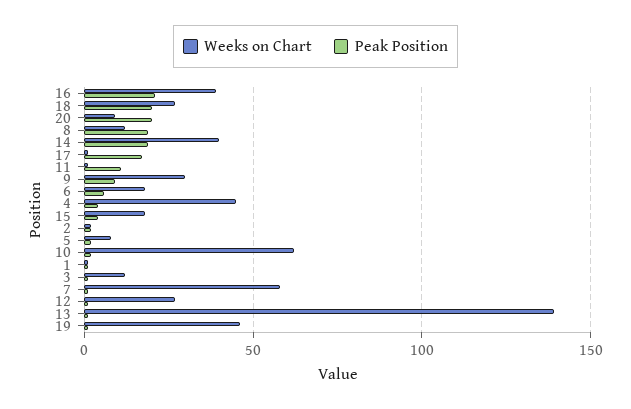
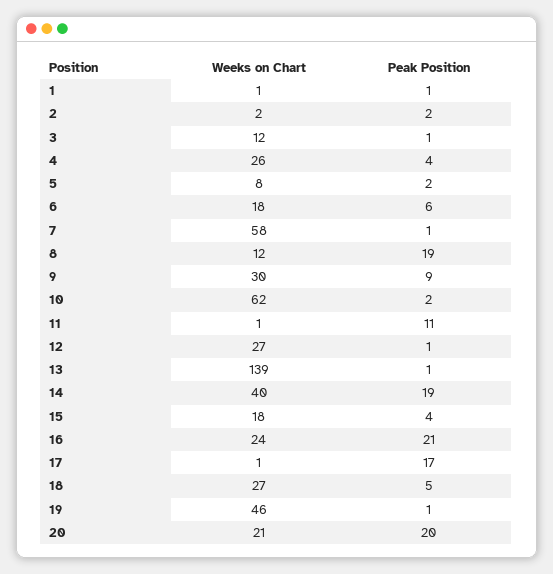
Weeks on Chart, 16: 40 -> 24
Peak Position, 18: 20 -> 5
Weeks on Chart, 20: 10 -> 21
Weeks on Chart, 4: 45 -> 26

